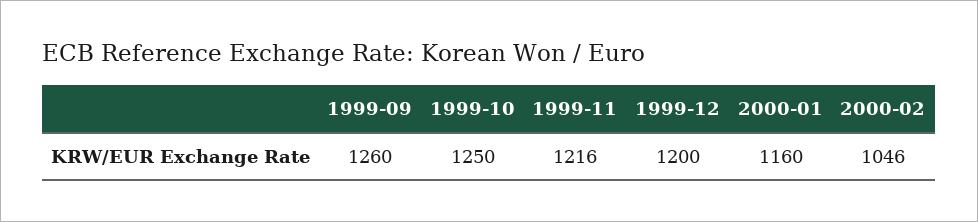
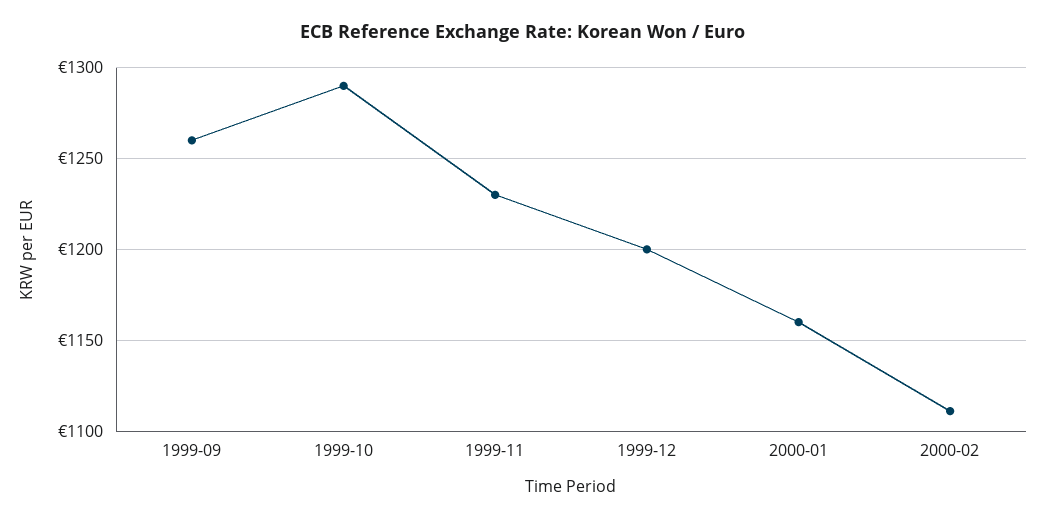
1999-10: 1250 -> 1290
1999-11: 1216 -> 1230
2000-02: 1046 -> 1110

